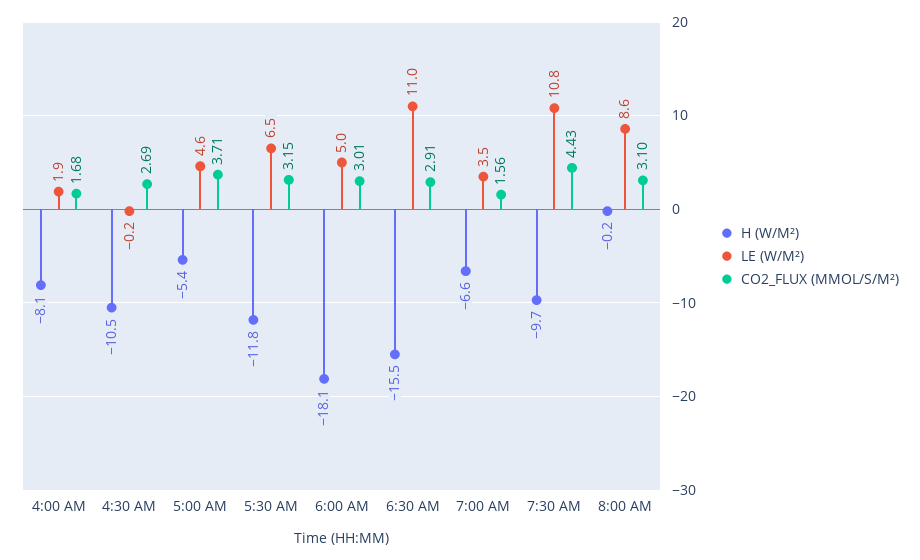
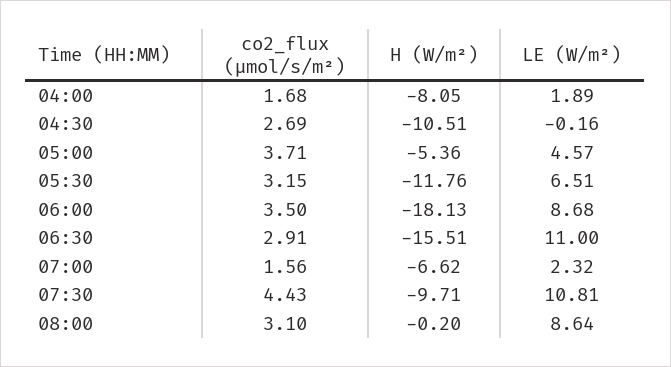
LE (W/M²), 6:00 AM: 5 -> 8.68
CO2_FLUX (ΜMOL/S/M²), 6:00 AM: 3.01 -> 3.5
LE (W/M²), 7:00 AM: 3.5 -> 2.32

